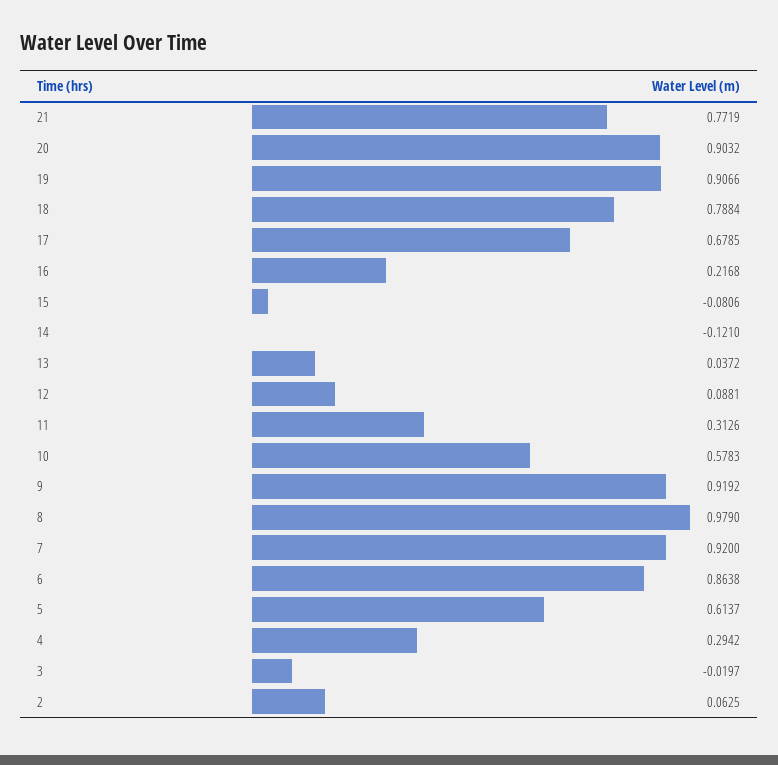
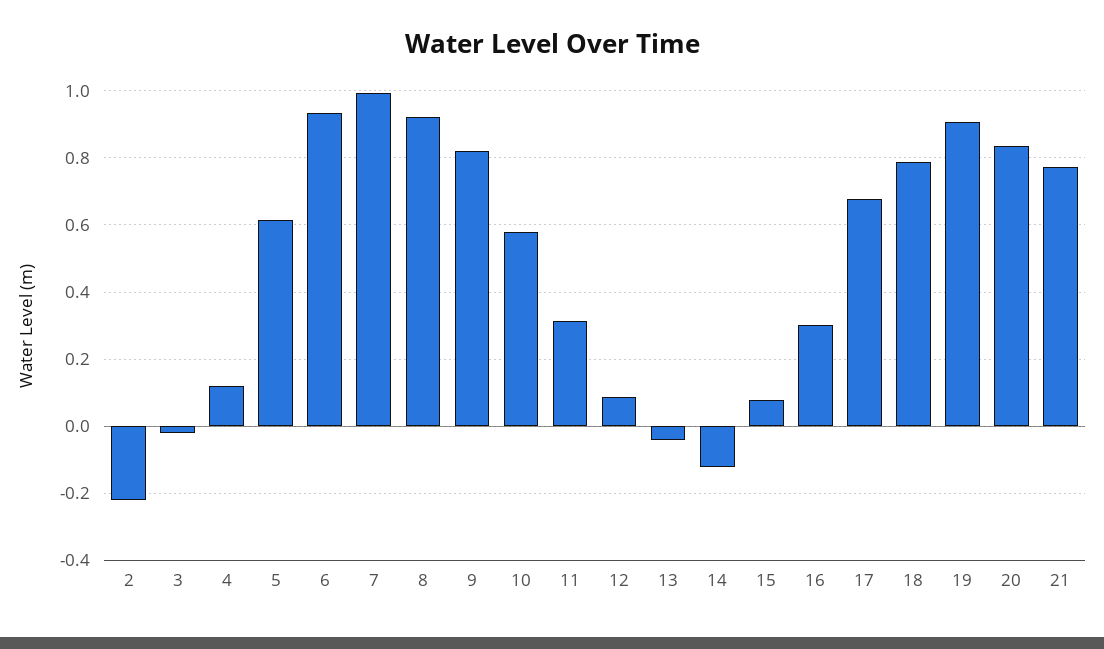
20: 0.9032 -> 0.84
16: 0.2168 -> 0.3
15: -0.0806 -> 0.08
13: 0.0372 -> -0.04
9: 0.9192 -> 0.82
8: 0.979 -> 0.92
7: 0.92 -> 1
6: 0.8638 -> 0.94
4: 0.2942 -> 0.12
2: 0.0625 -> -0.22

